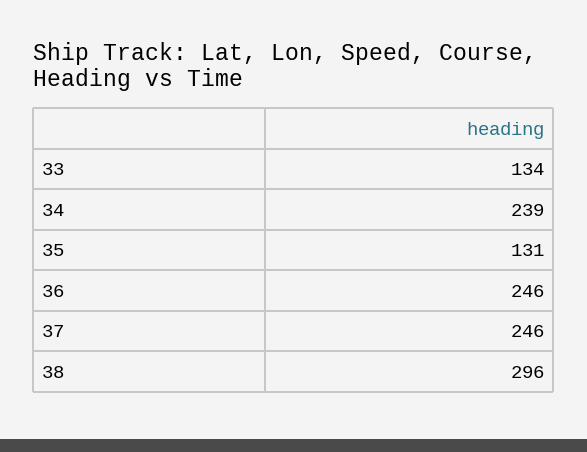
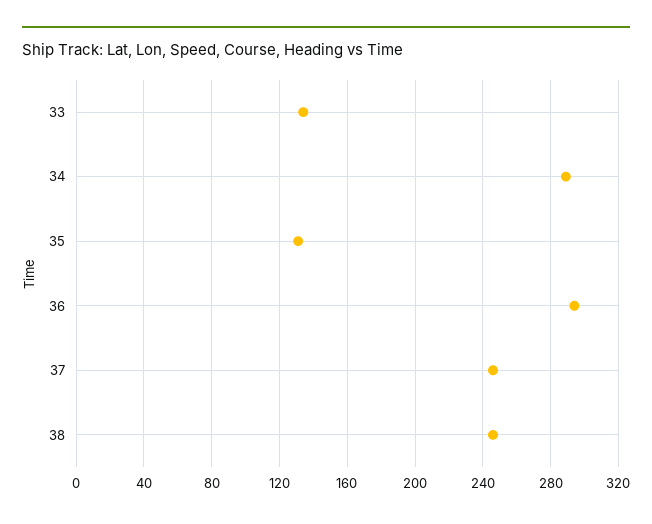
34: 239 -> 290
36: 246 -> 295
38: 296 -> 245

